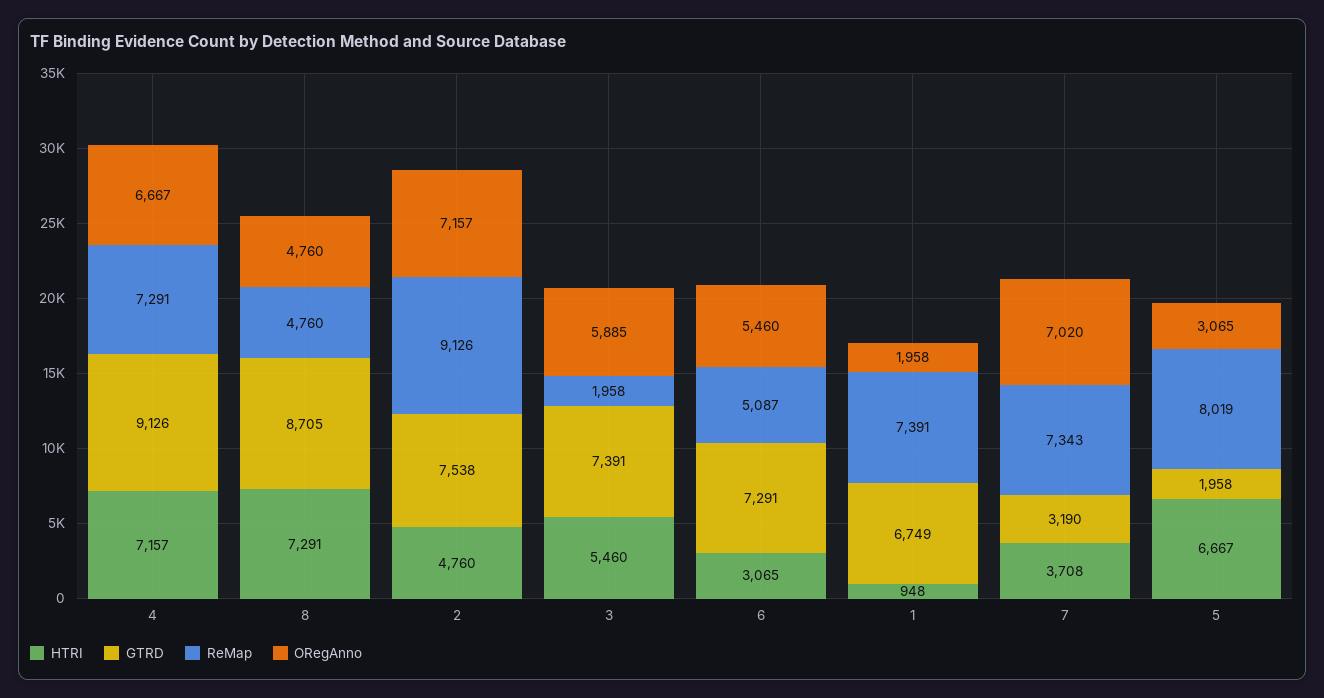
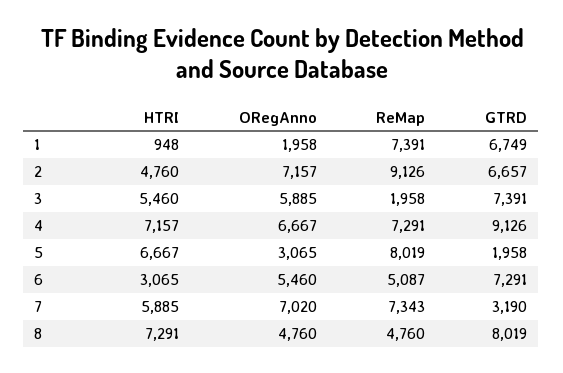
GTRD, 8: 8705 -> 8019
GTRD, 2: 7538 -> 6657
HTRI, 7: 3708 -> 5885

